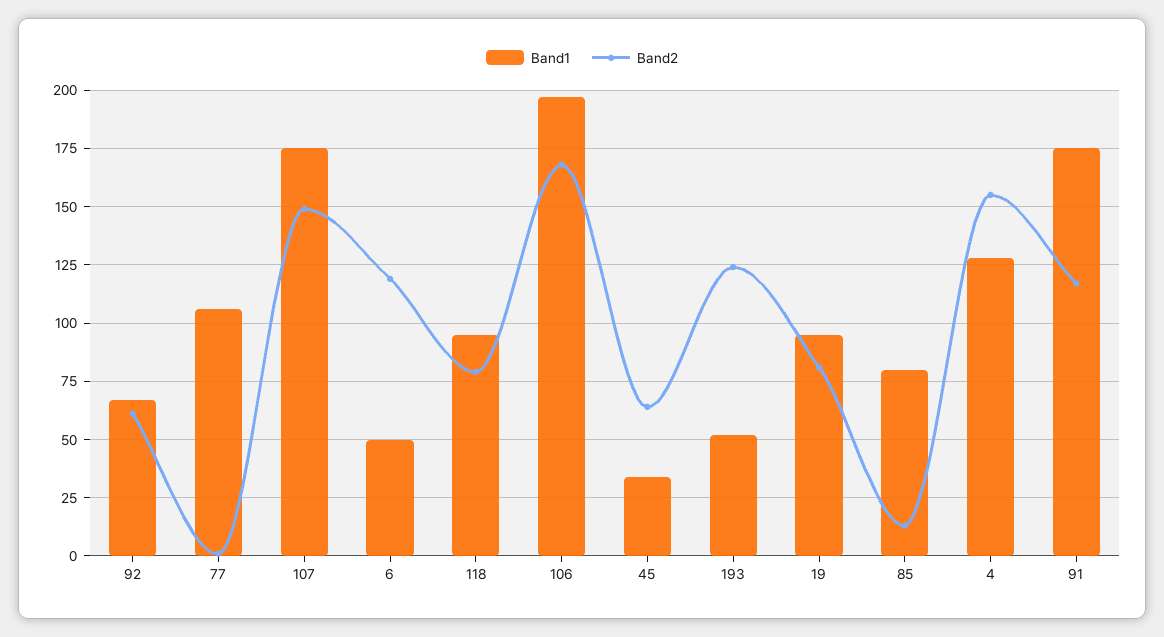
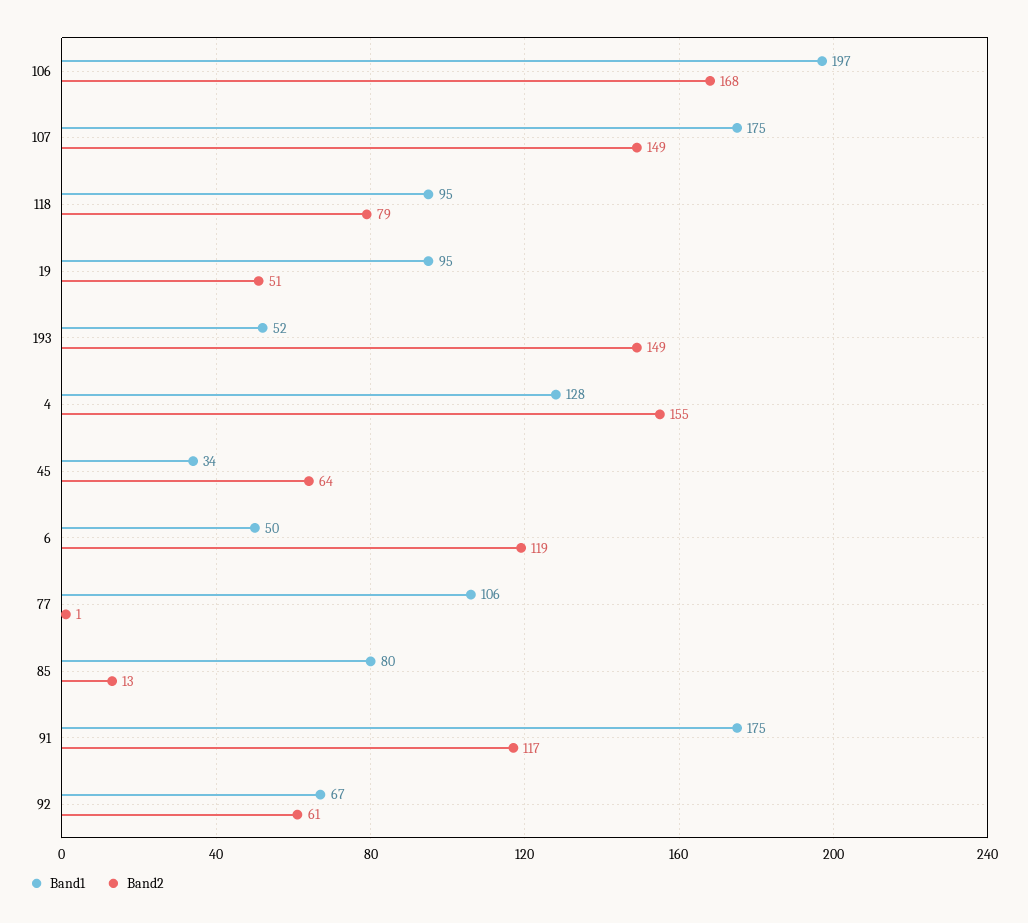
Band2, 193: 125 -> 149
Band2, 19: 80 -> 51

